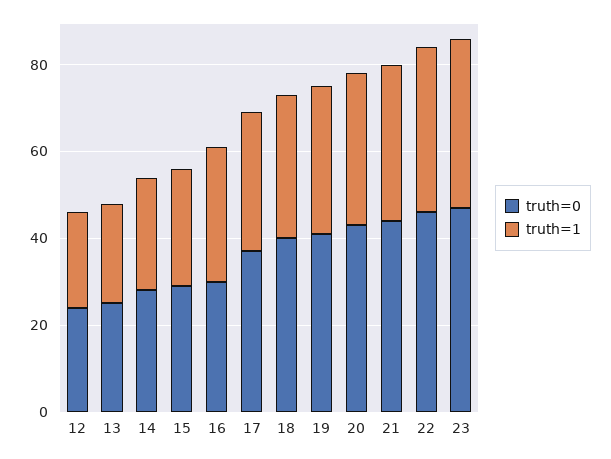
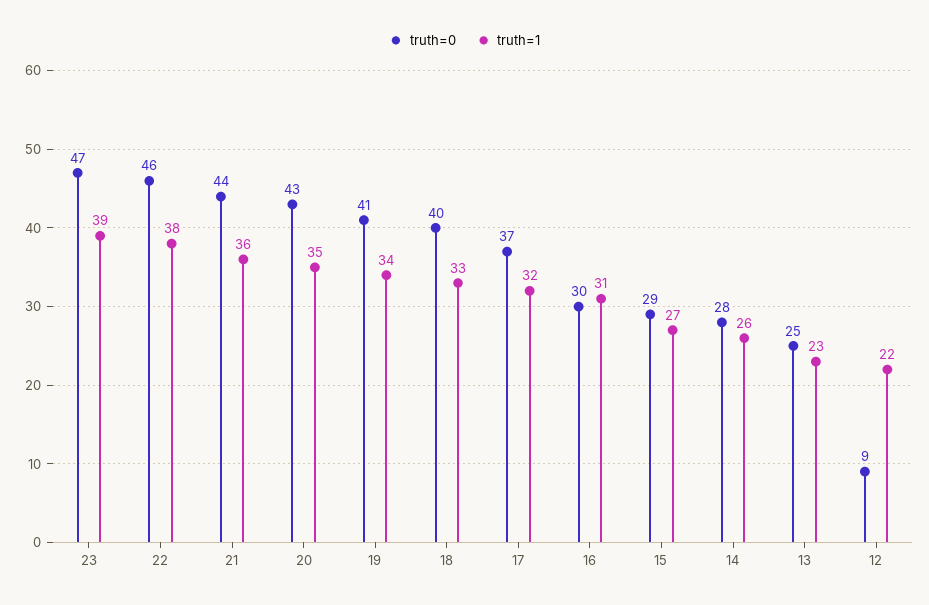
truth=0, 12: 25 -> 9

